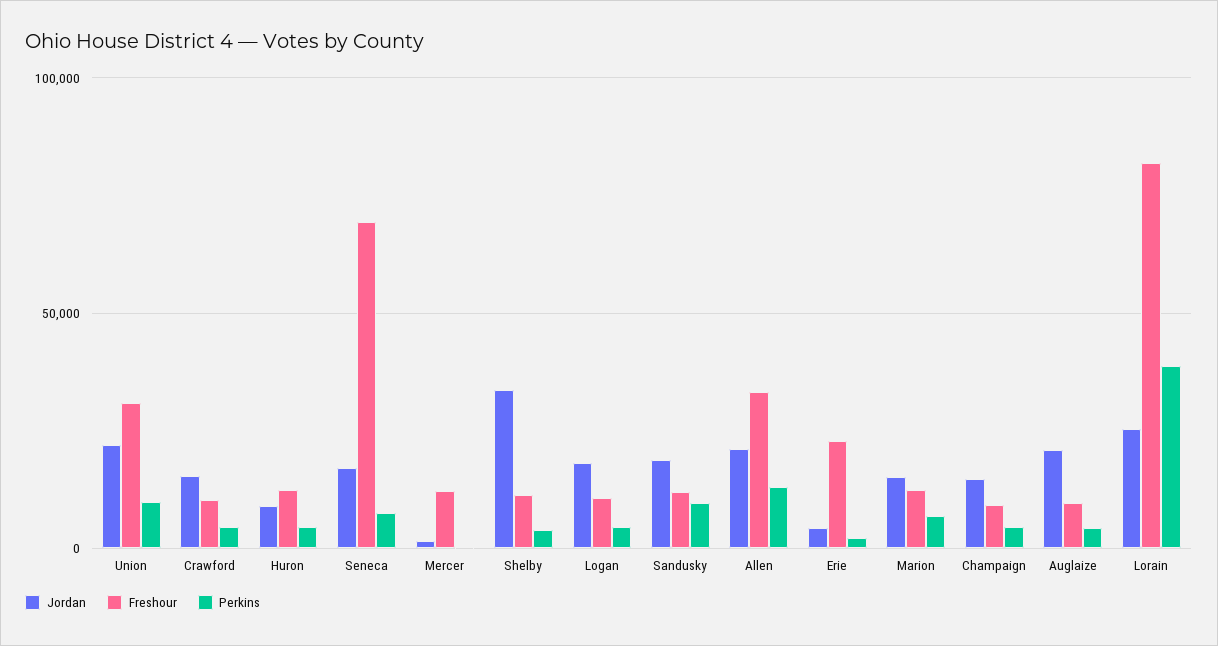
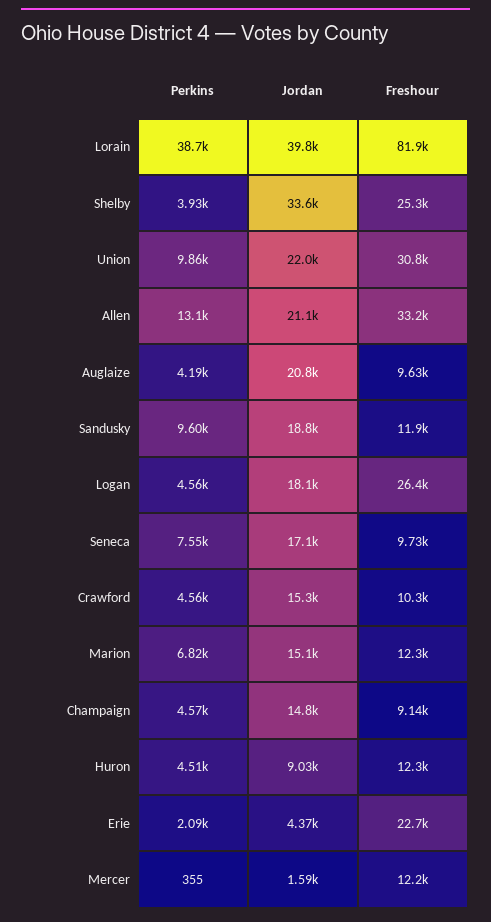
Freshour, Seneca: 70000 -> 9730
Freshour, Shelby: 10000 -> 25300
Freshour, Logan: 10000 -> 26400
Jordan, Lorain: 25000 -> 39800

